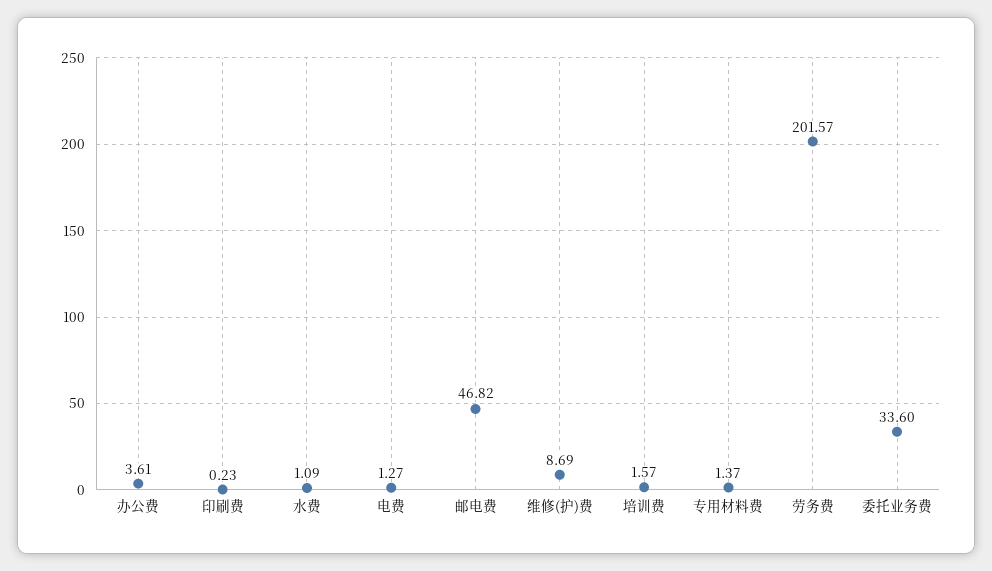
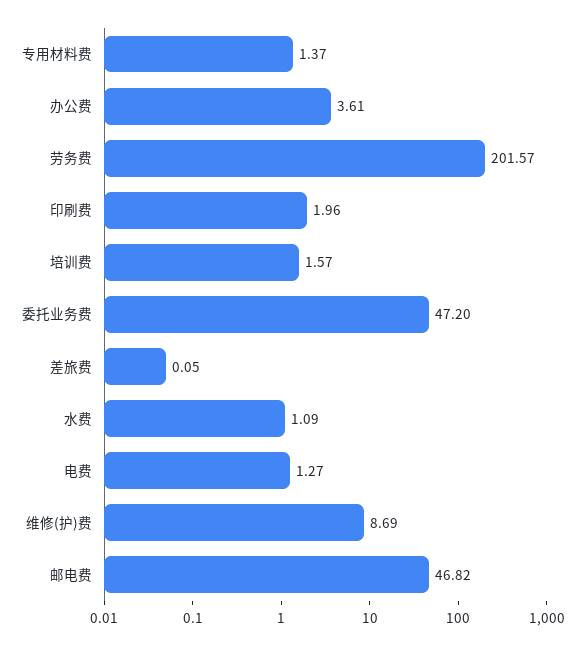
印刷费: 0.23 -> 1.96
委托业务费: 33.6 -> 47.2
差旅费: none -> 0.05

